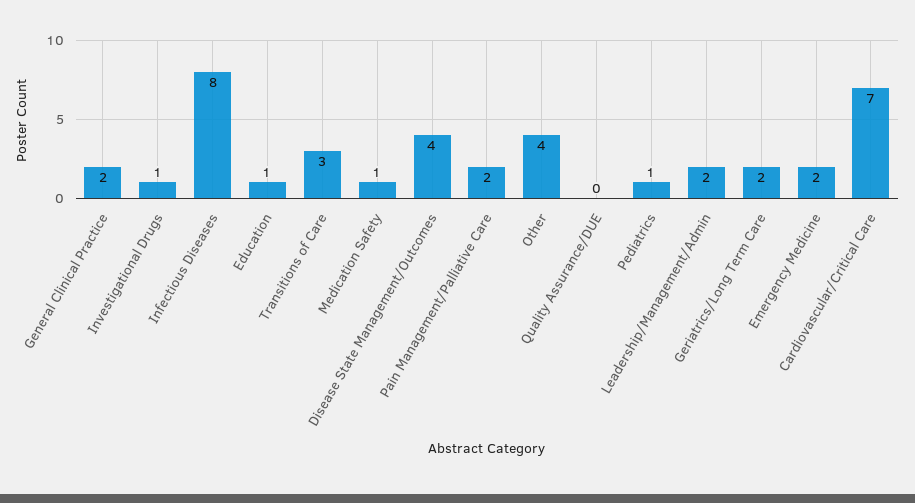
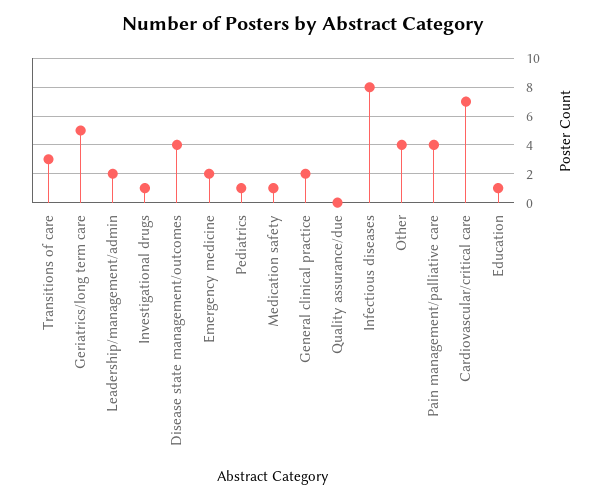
Pain Management/Palliative Care: 2 -> 4
Geriatrics/Long Term Care: 2 -> 5

